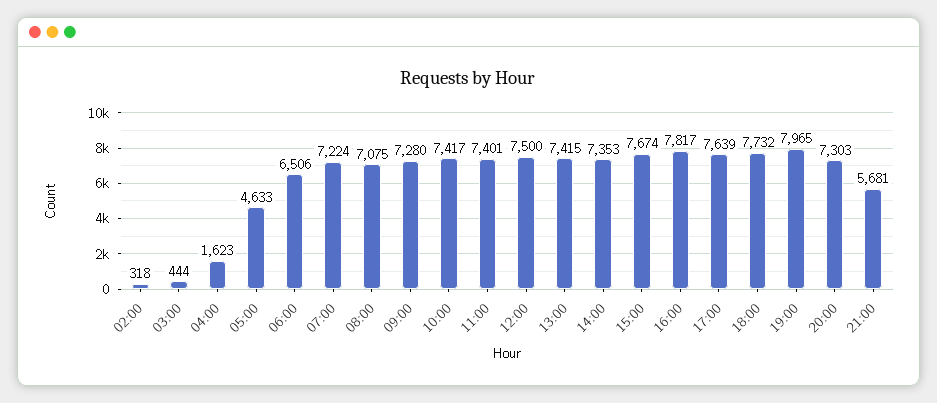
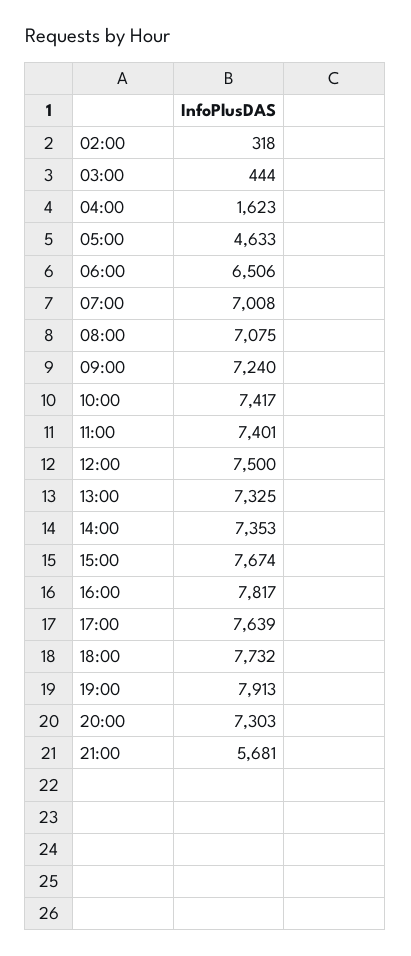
07:00: 7224 -> 7008
09:00: 7280 -> 7240
13:00: 7415 -> 7325
19:00: 7965 -> 7913

